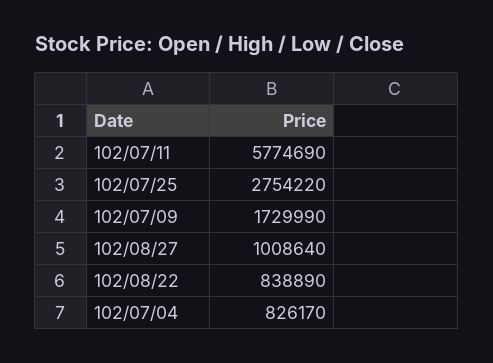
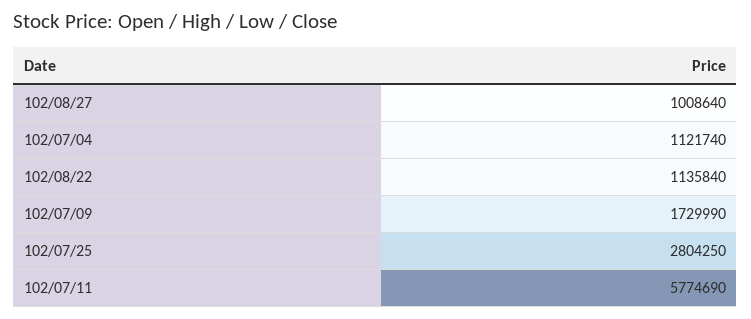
102/07/25: 2754220 -> 2804250
102/08/22: 838890 -> 1135840
102/07/04: 826170 -> 1121740

